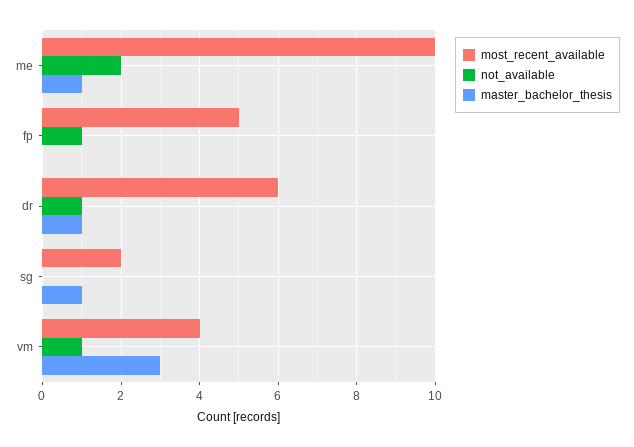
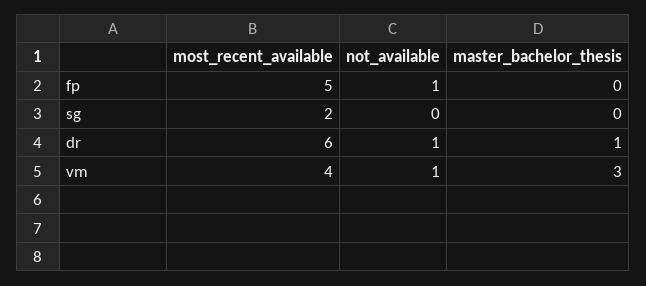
most_recent_available, me: 10 -> none
not_available, me: 2 -> none
master_bachelor_thesis, me: 1 -> none
master_bachelor_thesis, sg: 1 -> 0

